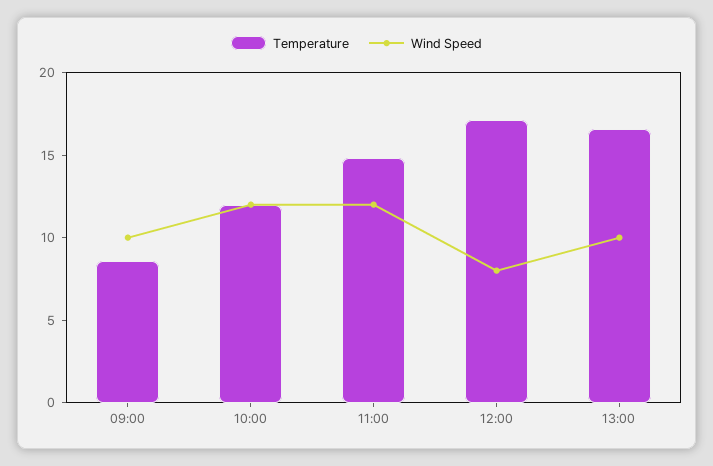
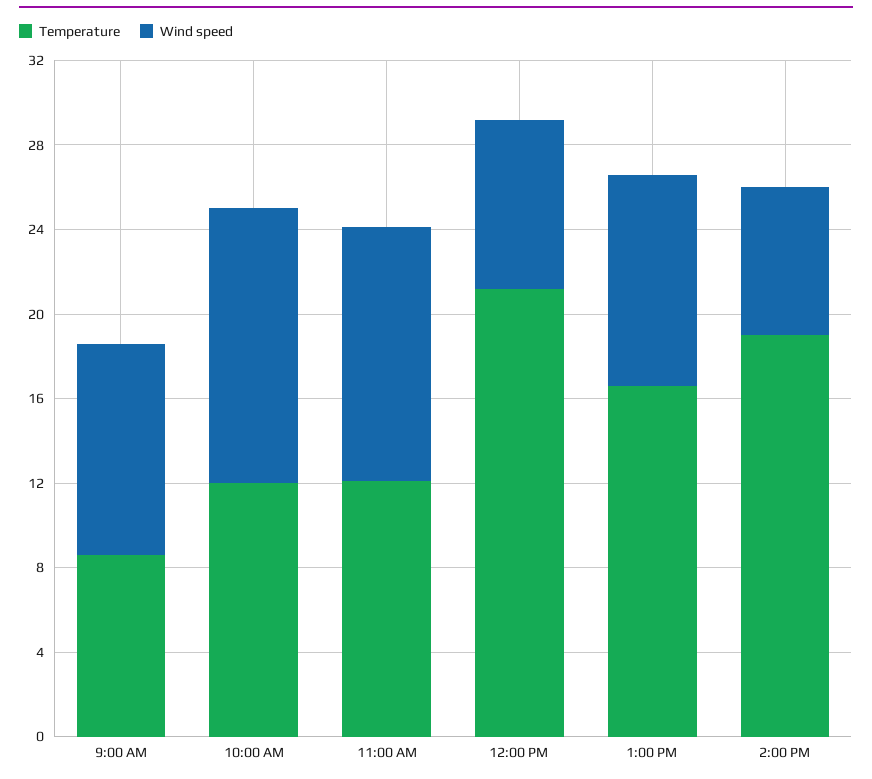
Wind Speed, 10:00: 12 -> 13
Temperature, 11:00: 15 -> 12
Temperature, 12:00: 17 -> 21
Temperature, 2:00 PM: none -> 19
Wind Speed, 2:00 PM: none -> 7

